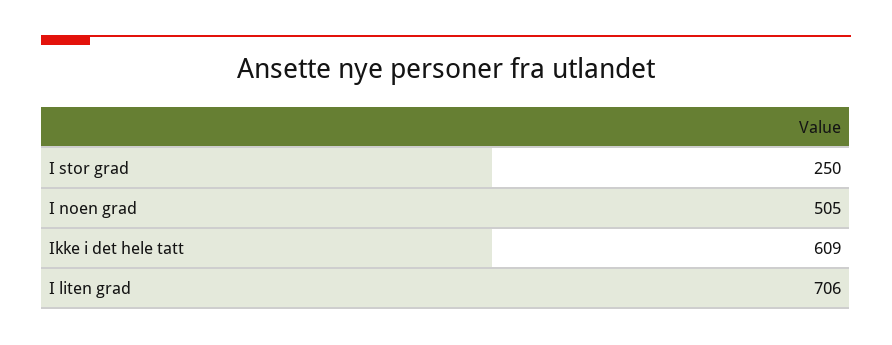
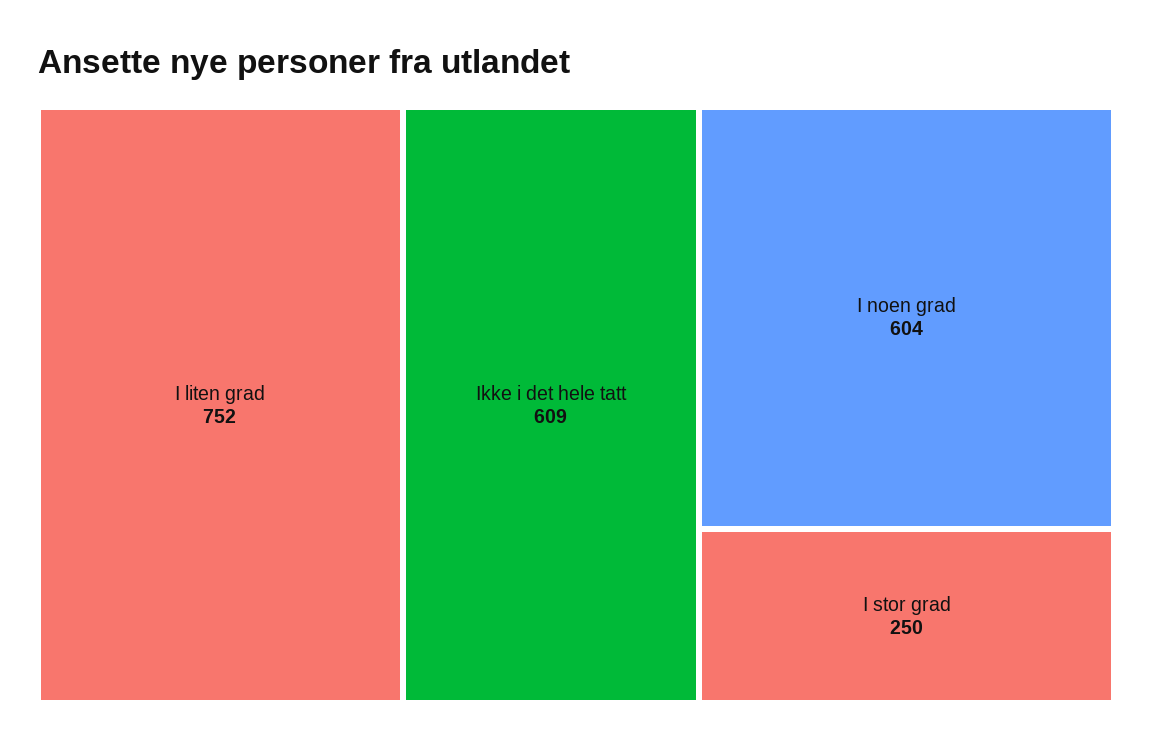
I noen grad: 505 -> 604
I liten grad: 706 -> 752

